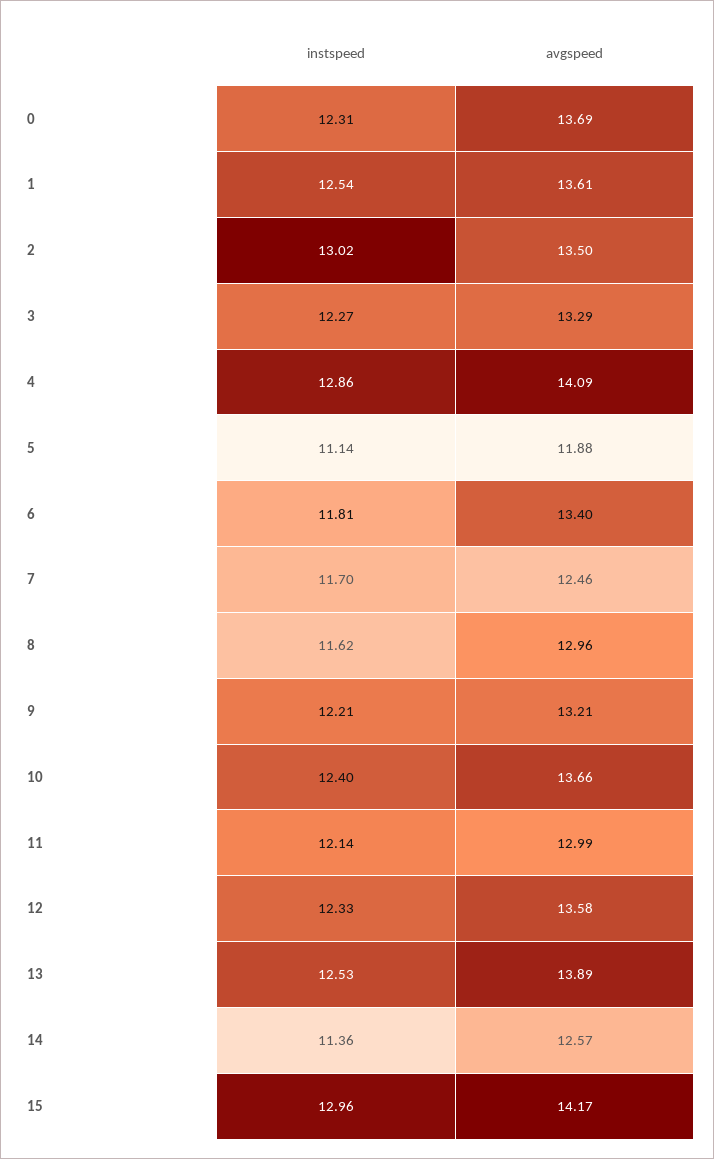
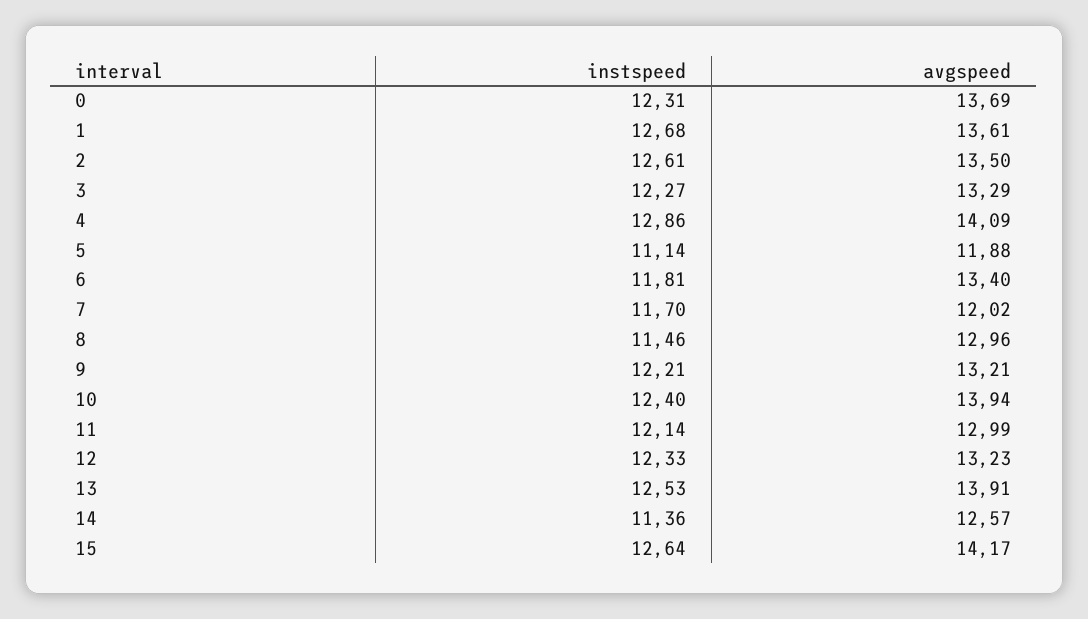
instspeed, 1: 12.54 -> 12.68
instspeed, 2: 13.02 -> 12.61
avgspeed, 7: 12.46 -> 12.02
instspeed, 8: 11.62 -> 11.46
avgspeed, 10: 13.66 -> 13.94
avgspeed, 12: 13.58 -> 13.23
avgspeed, 13: 13.89 -> 13.91
instspeed, 15: 12.96 -> 12.64

